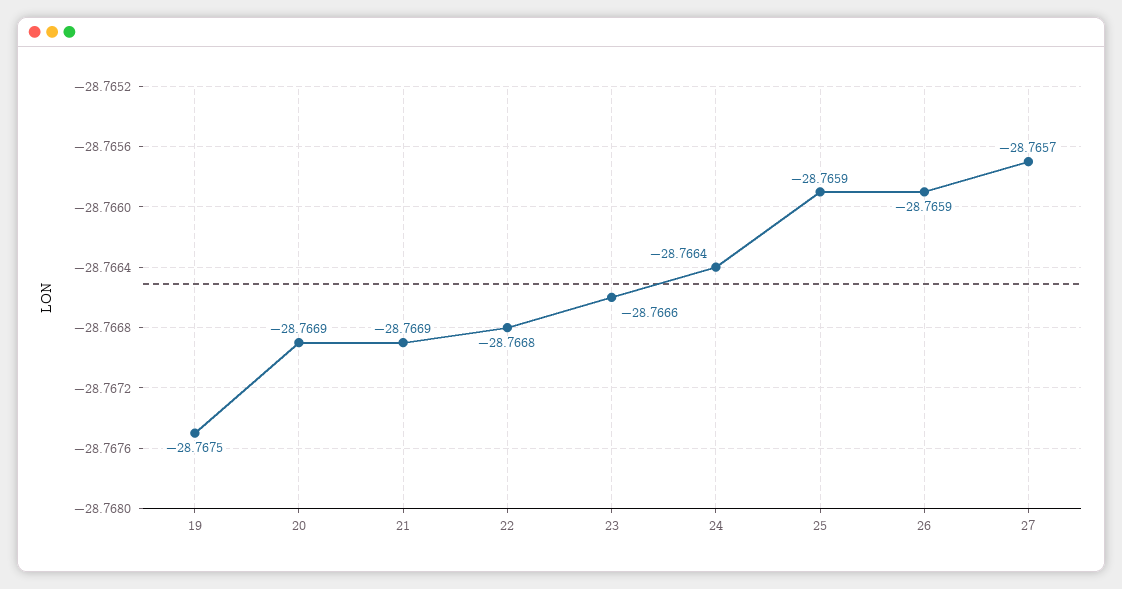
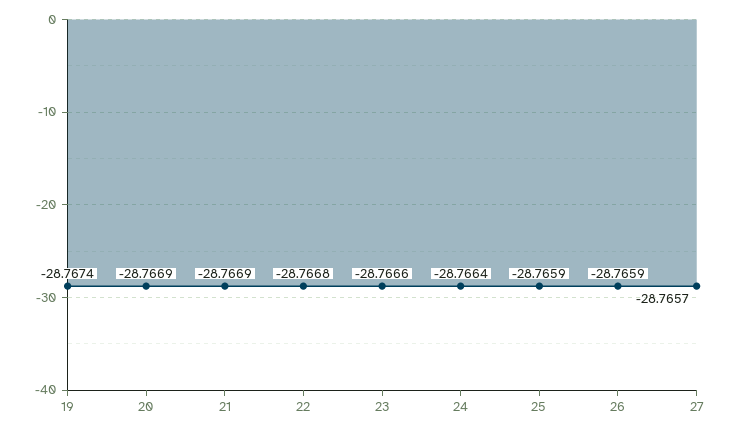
19: -28.7675 -> -28.7674

